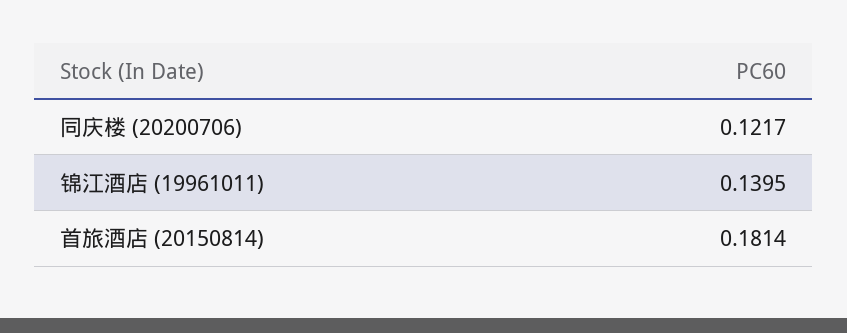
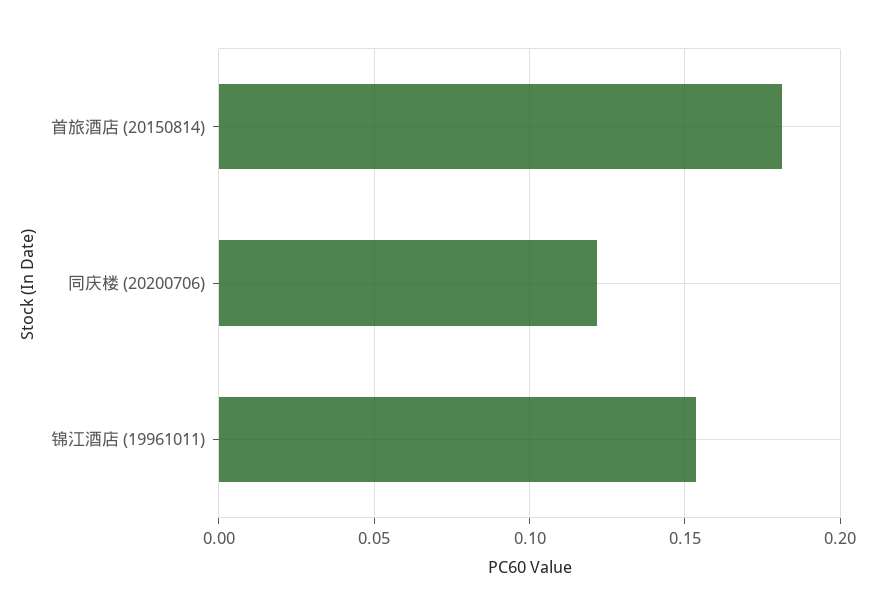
锦江酒店 (19961011): 0.1395 -> 0.155

